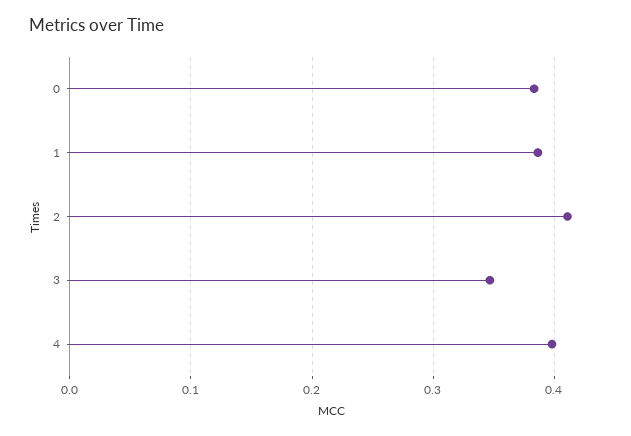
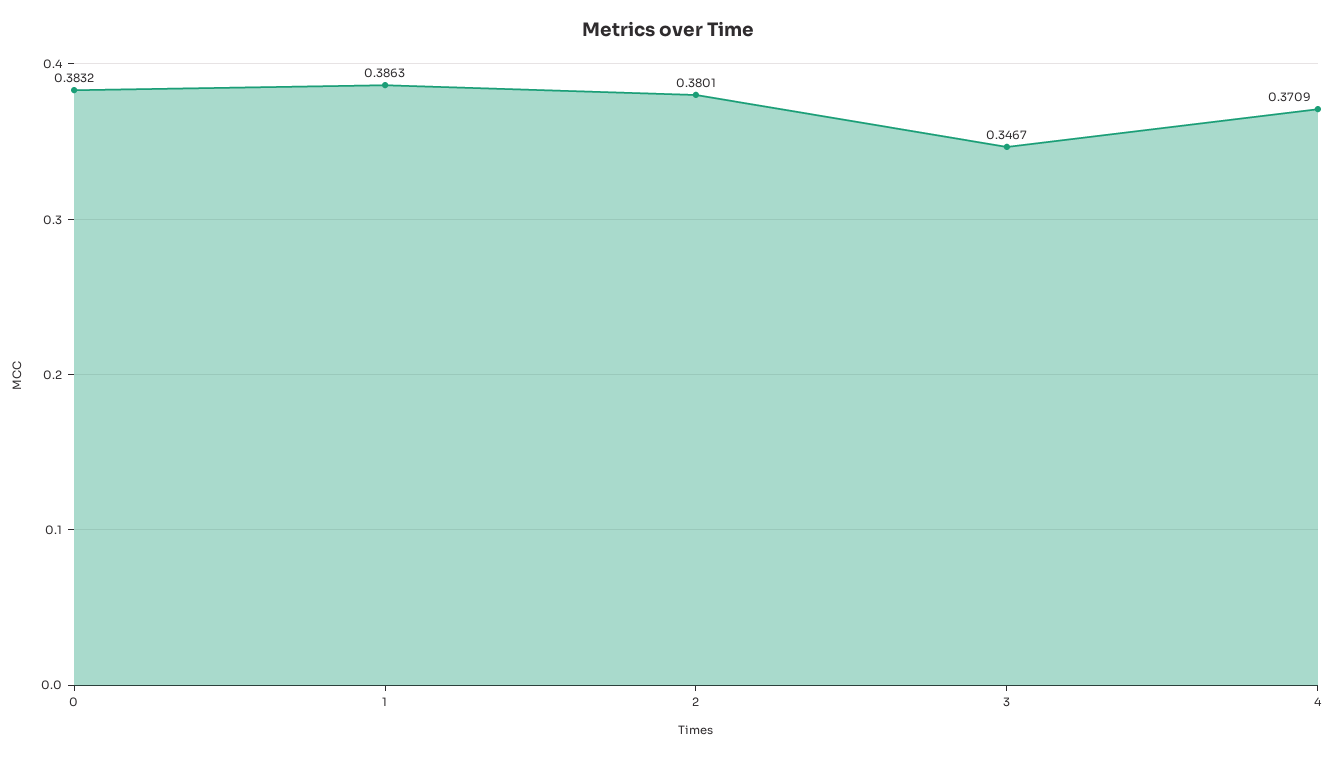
2: 0.41 -> 0.3801
4: 0.4 -> 0.3709

